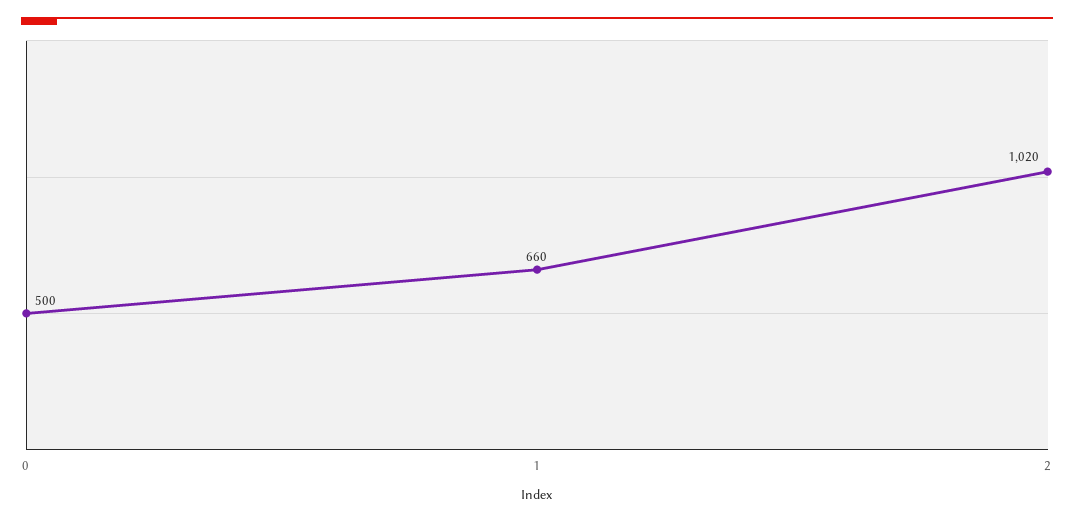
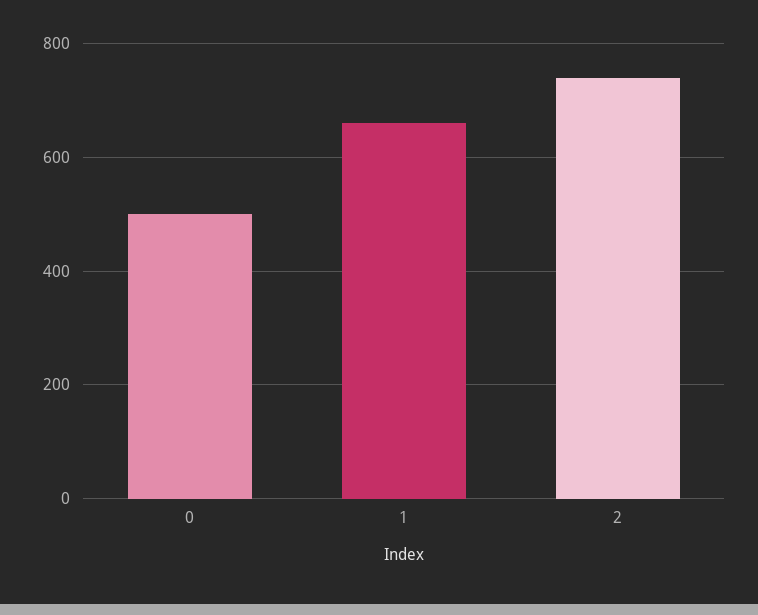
2: 1020 -> 740

